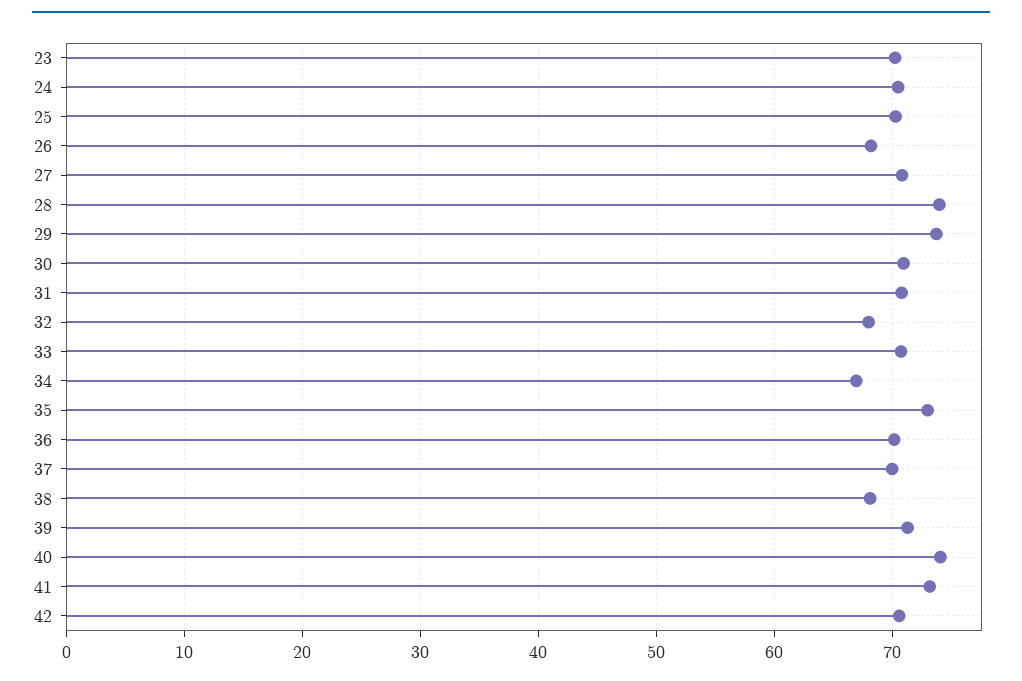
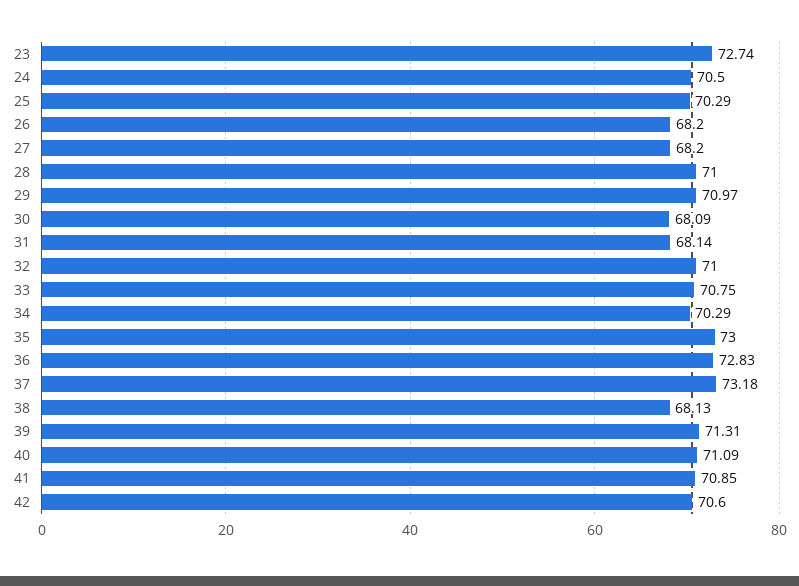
23: 70 -> 72.74
27: 71 -> 68.2
28: 74 -> 71
29: 74 -> 70.97
30: 71 -> 68.09
31: 71 -> 68.14
32: 68 -> 71
34: 67 -> 70.29
36: 70 -> 72.83
37: 70 -> 73.18
40: 74 -> 71.09
41: 73 -> 70.85

